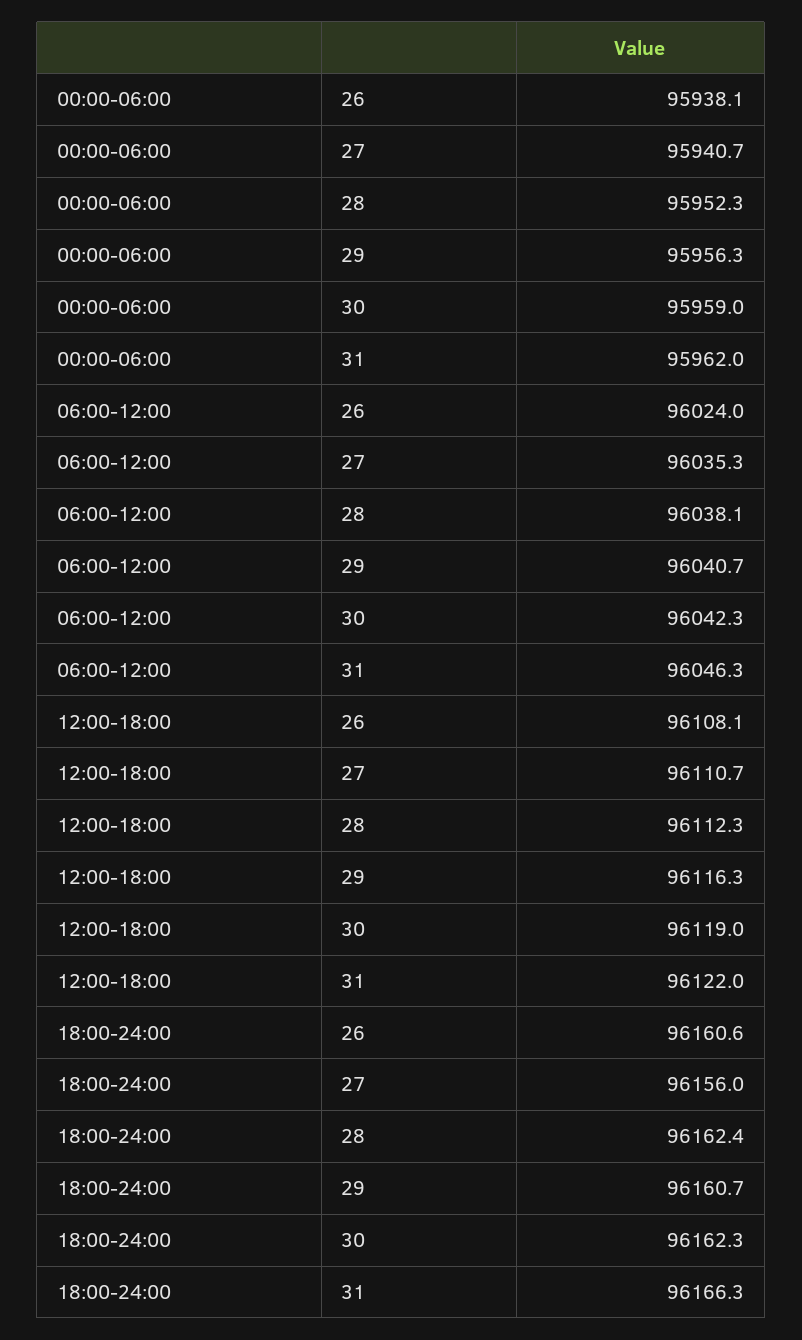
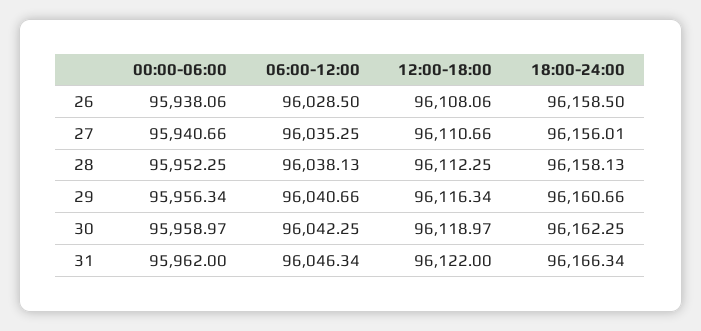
06:00-12:00, 26: 96024 -> 96028.5
18:00-24:00, 26: 96160.6 -> 96158.5
18:00-24:00, 28: 96162.4 -> 96158.13

